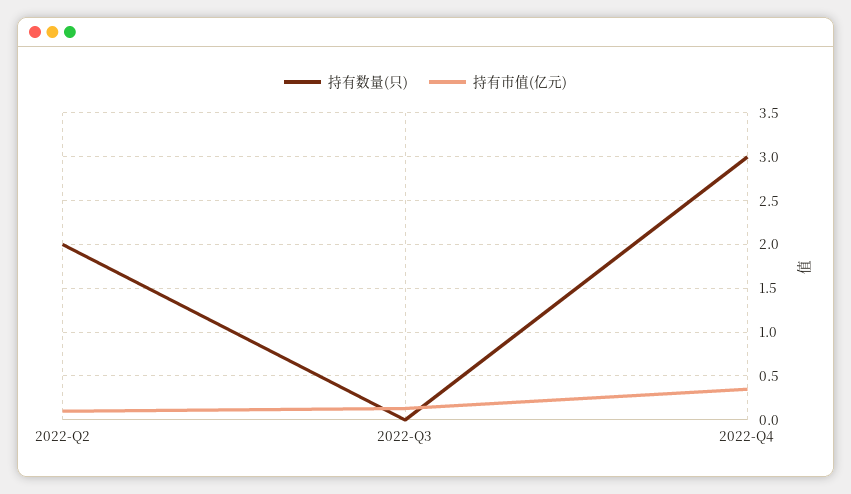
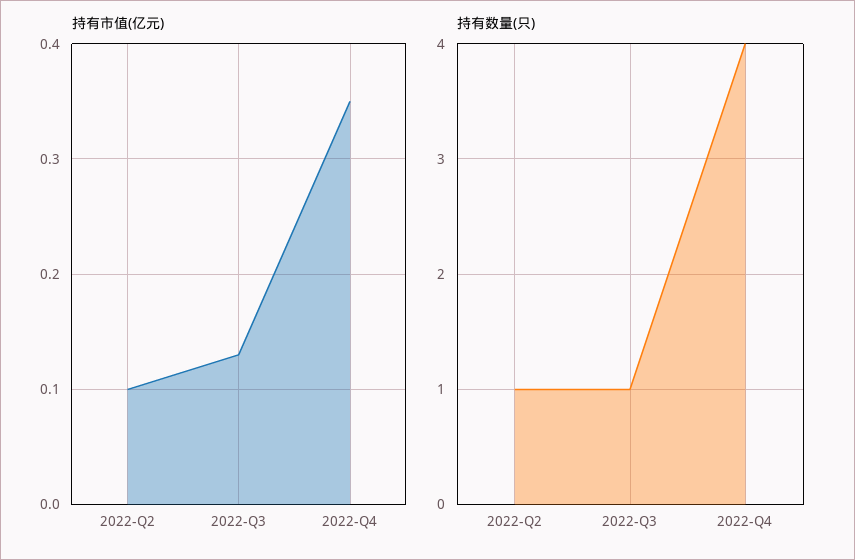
持有数量(只), 2022-Q2: 2 -> 1
持有数量(只), 2022-Q3: 0 -> 1
持有数量(只), 2022-Q4: 3 -> 4

